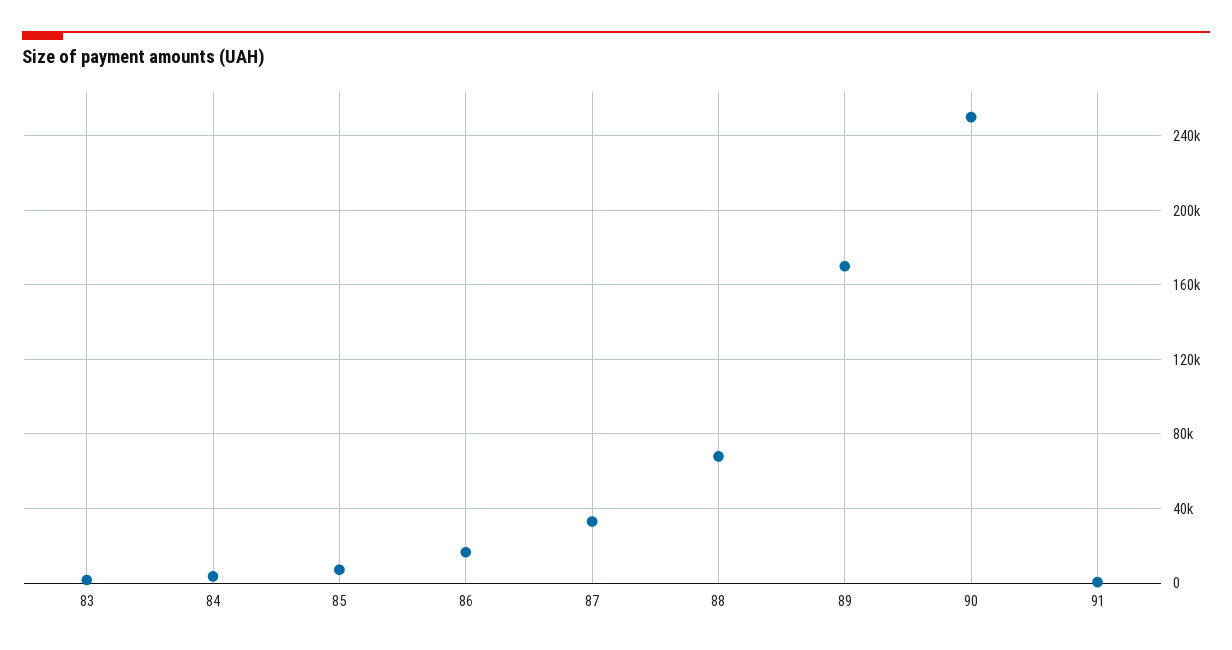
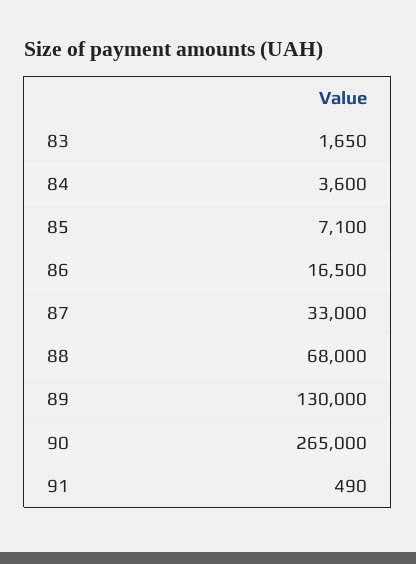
89: 170000 -> 130000
90: 250000 -> 265000

